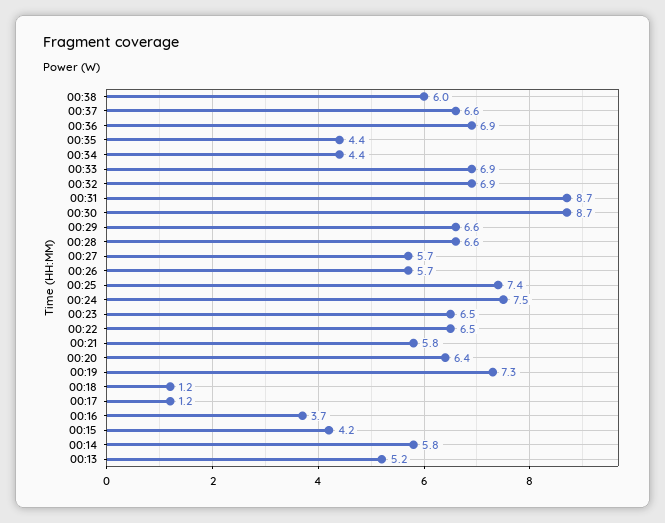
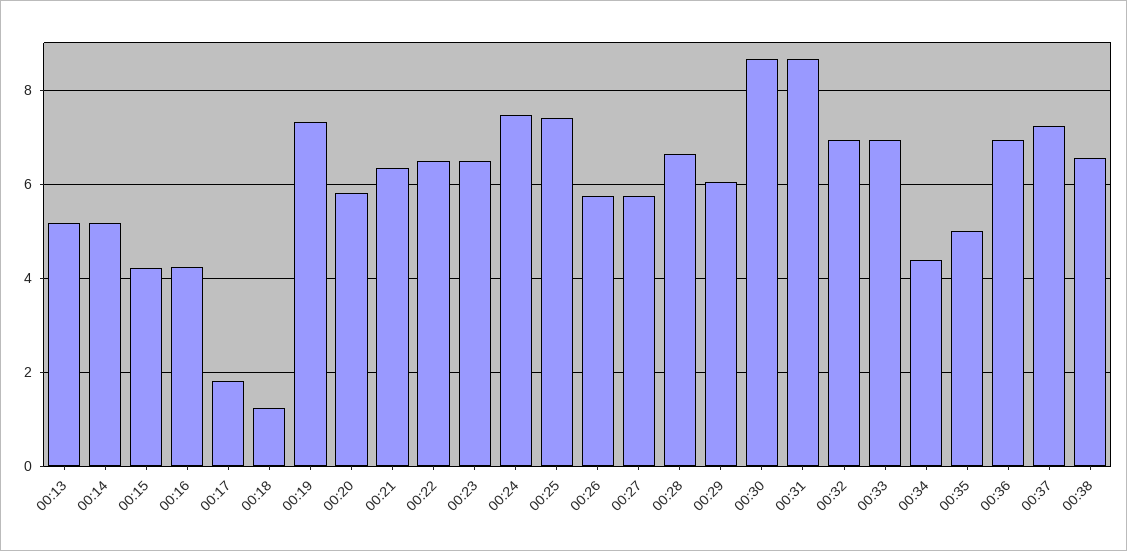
00:38: 6 -> 6.6
00:37: 6.6 -> 7.2
00:35: 4.4 -> 5
00:29: 6.6 -> 6
00:21: 5.8 -> 6.4
00:20: 6.4 -> 5.8
00:17: 1.2 -> 1.8
00:16: 3.7 -> 4.2
00:14: 5.8 -> 5.2

